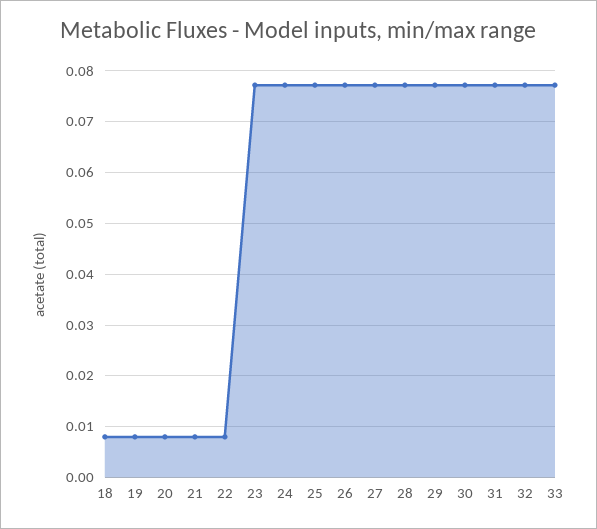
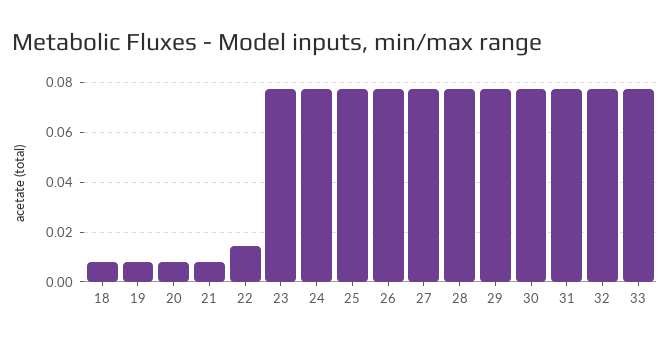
22: 0.008 -> 0.015

